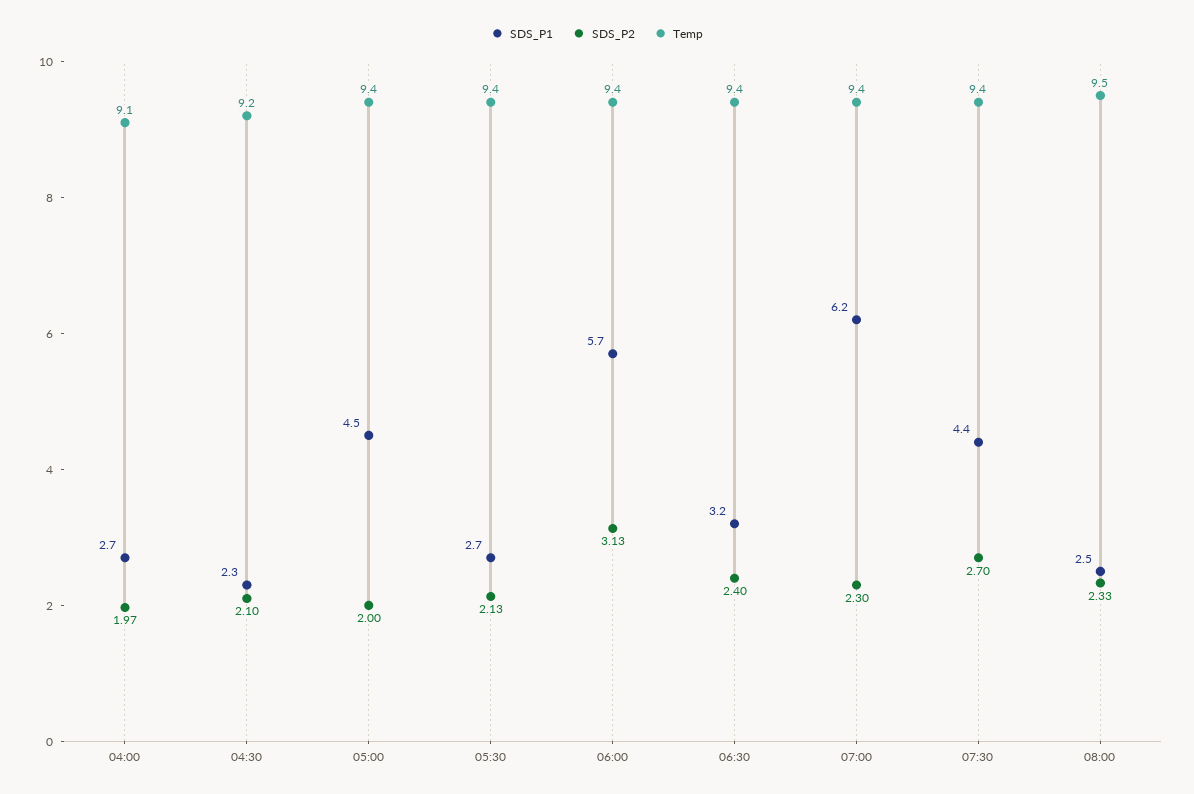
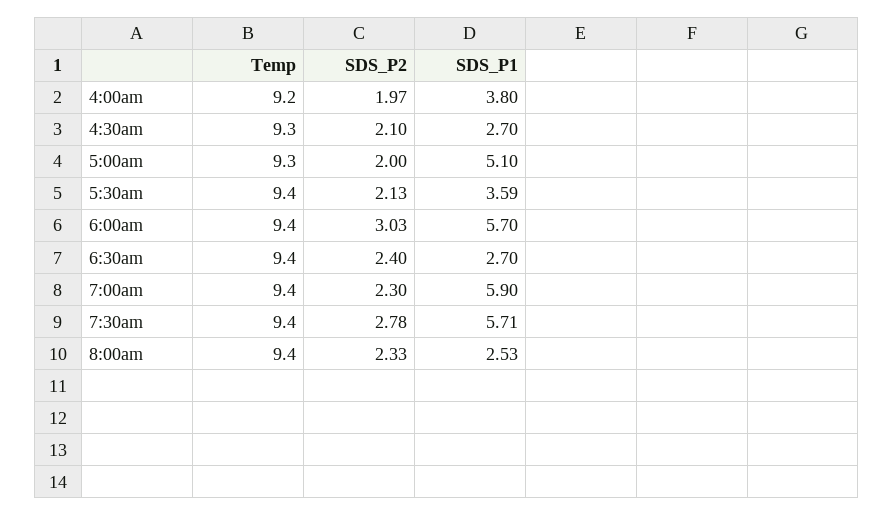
SDS_P1, 04:00: 2.7 -> 3.8
Temp, 04:00: 9.1 -> 9.2
SDS_P1, 04:30: 2.3 -> 2.7
Temp, 04:30: 9.2 -> 9.3
SDS_P1, 05:00: 4.5 -> 5.1
Temp, 05:00: 9.4 -> 9.3
SDS_P1, 05:30: 2.7 -> 3.59
SDS_P2, 06:00: 3.13 -> 3.03
SDS_P1, 06:30: 3.2 -> 2.7
SDS_P1, 07:00: 6.2 -> 5.9
SDS_P1, 07:30: 4.4 -> 5.71
SDS_P2, 07:30: 2.7 -> 2.78
Temp, 08:00: 9.5 -> 9.4

